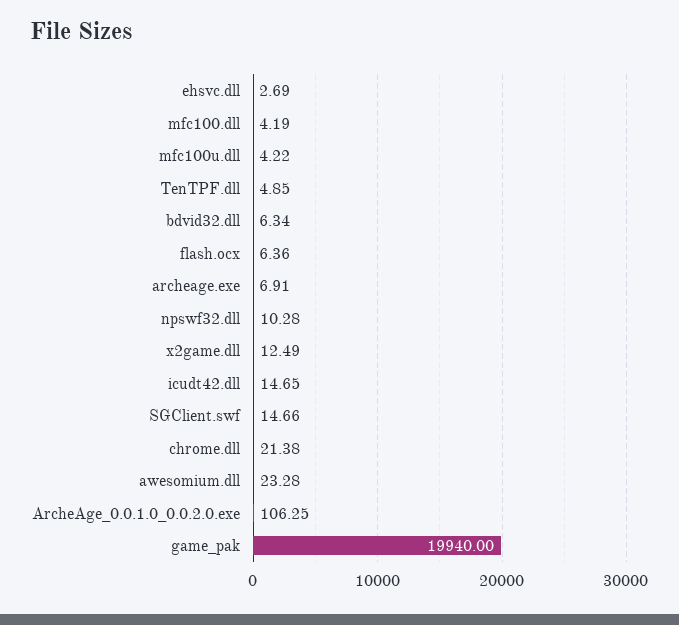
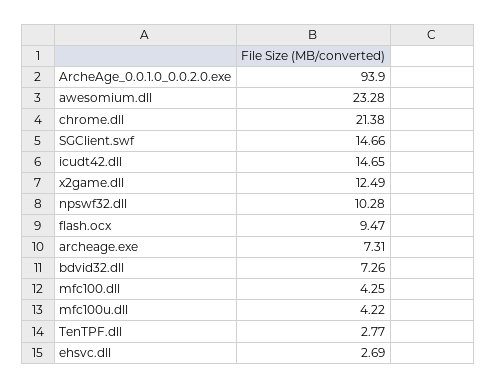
mfc100.dll: 4.19 -> 4.25
TenTPF.dll: 4.85 -> 2.77
bdvid32.dll: 6.34 -> 7.26
flash.ocx: 6.36 -> 9.47
archeage.exe: 6.91 -> 7.31
ArcheAge_0.0.1.0_0.0.2.0.exe: 106.25 -> 93.9
game_pak: 19940 -> none

